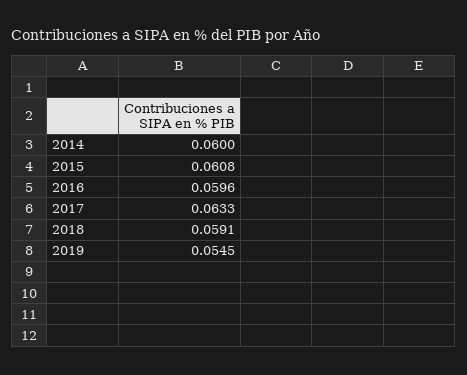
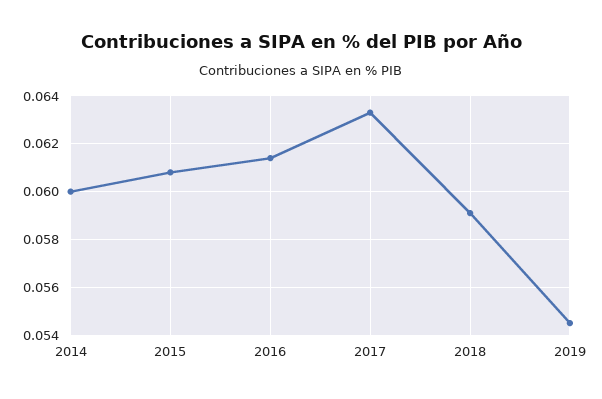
2016: 0.0596 -> 0.0615

